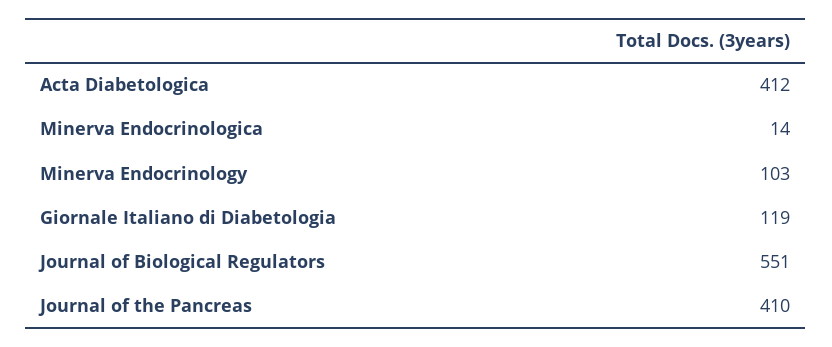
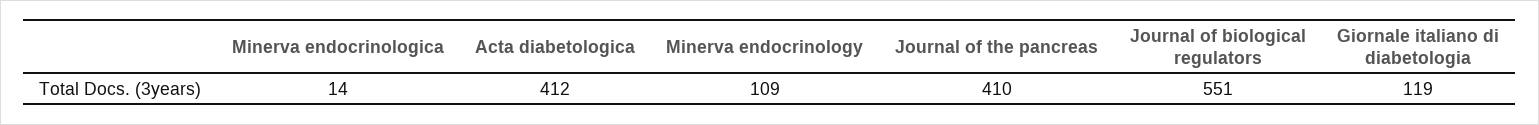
Minerva Endocrinology: 103 -> 109

